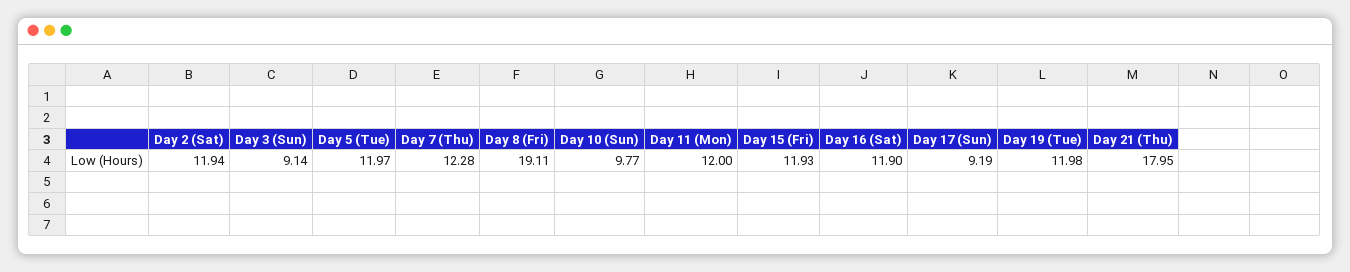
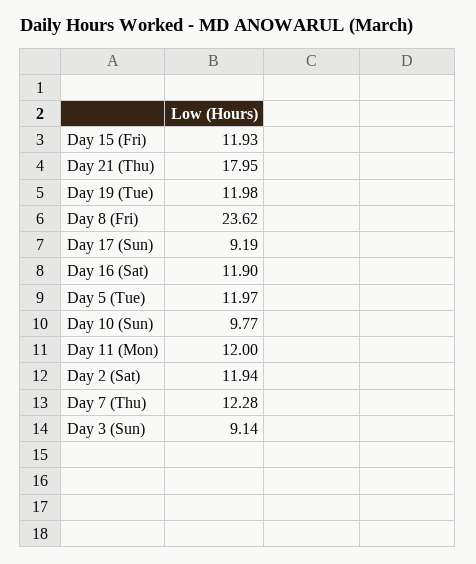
Day 8 (Fri): 19.11 -> 23.62

